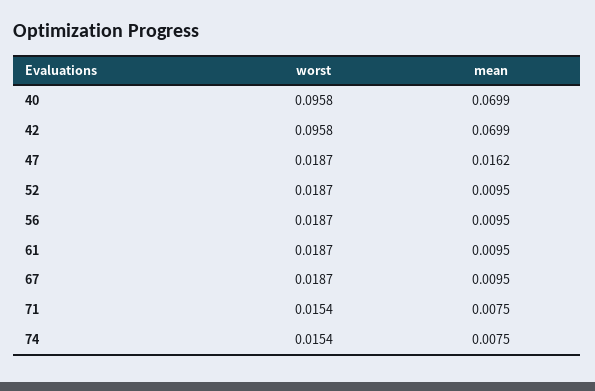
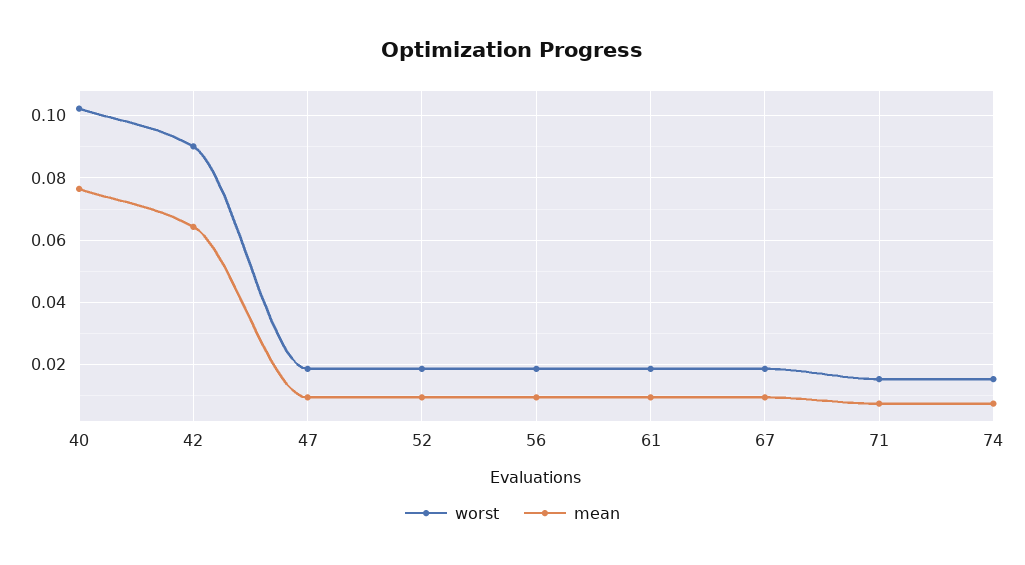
worst, 40: 0.0958 -> 0.102
mean, 40: 0.0699 -> 0.076
worst, 42: 0.0958 -> 0.09
mean, 42: 0.0699 -> 0.064
mean, 47: 0.0162 -> 0.01

